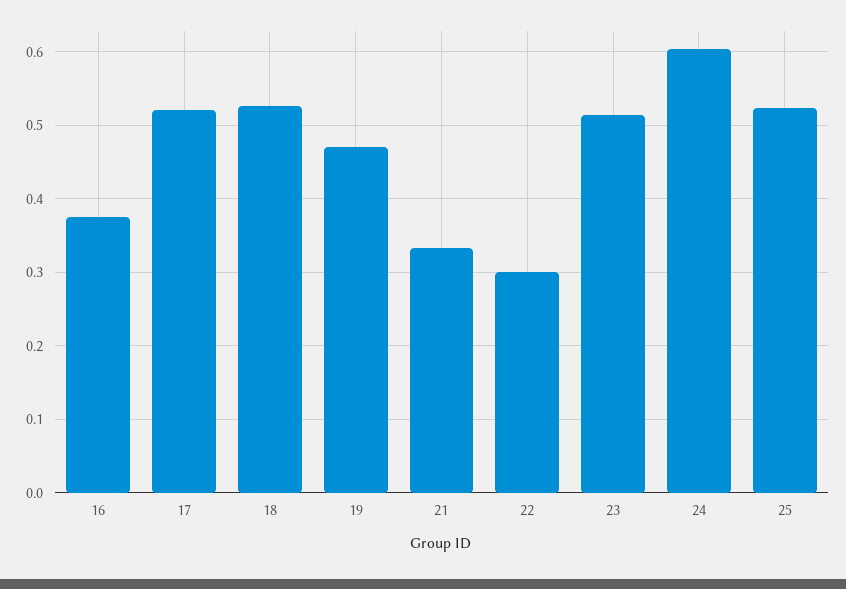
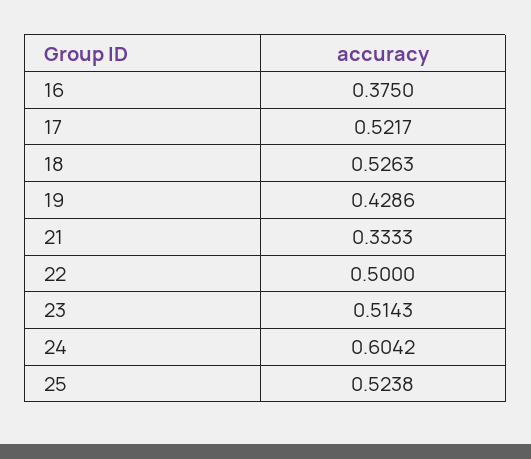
19: 0.47 -> 0.4286
22: 0.3 -> 0.5

